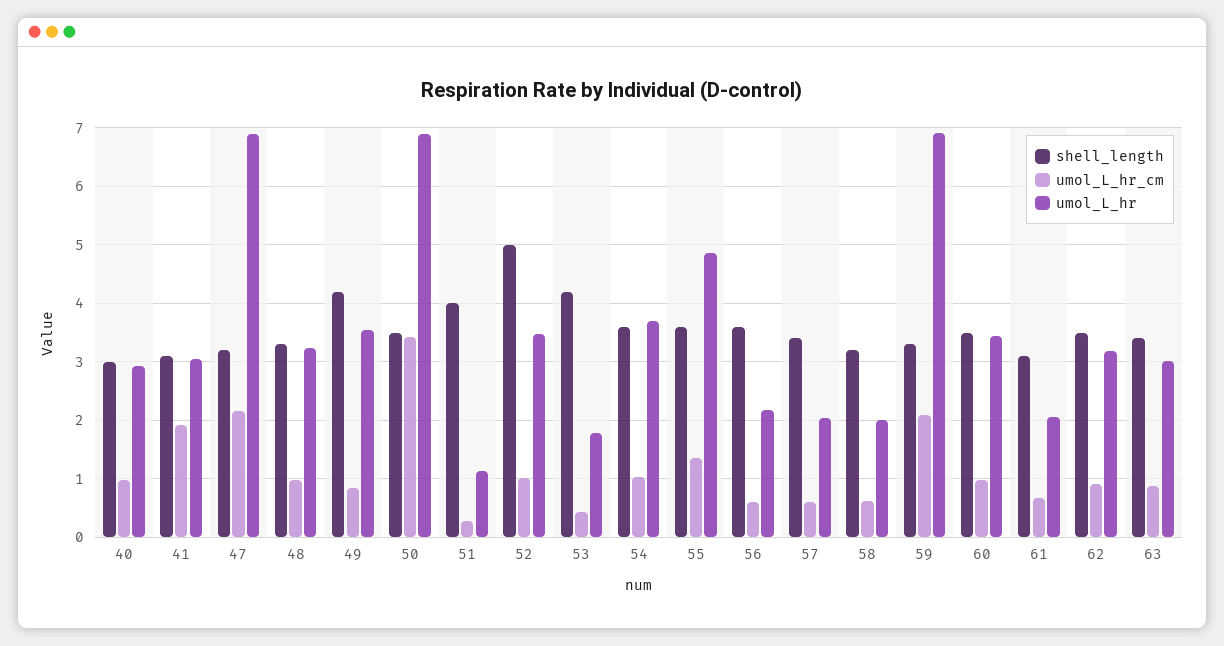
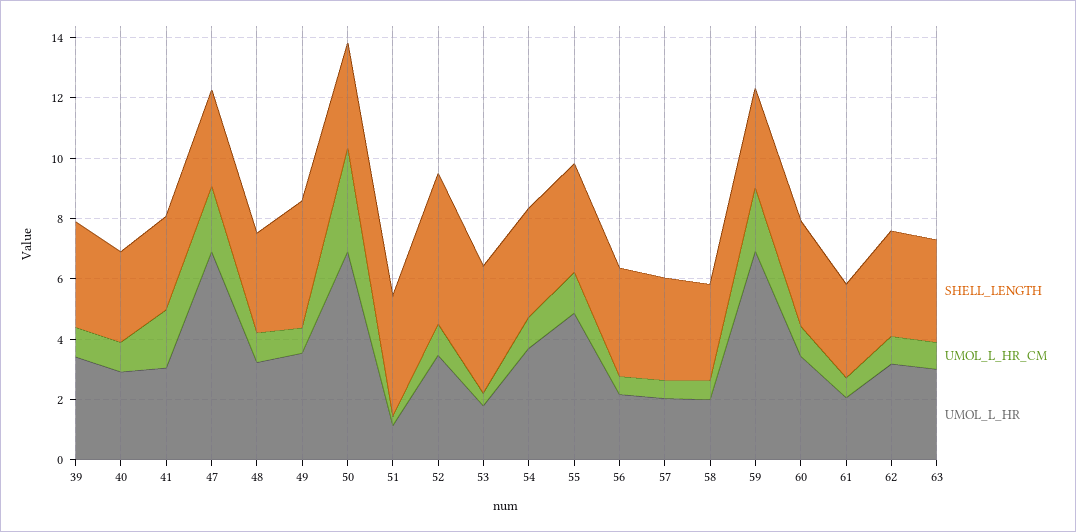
shell_length, 39: none -> 3.5
umol_L_hr_cm, 39: none -> 1
umol_L_hr, 39: none -> 3.5

